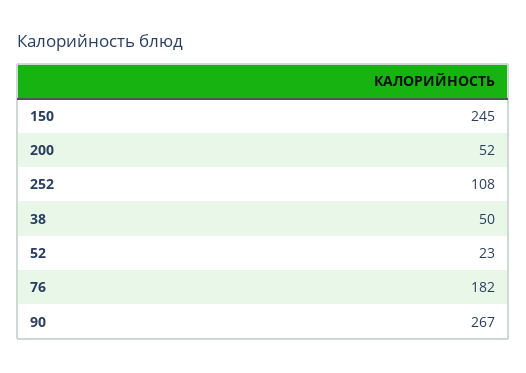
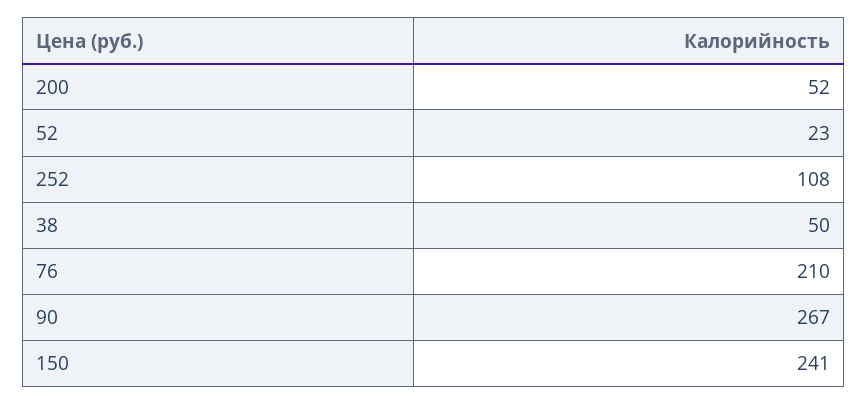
150: 245 -> 241
76: 182 -> 210

